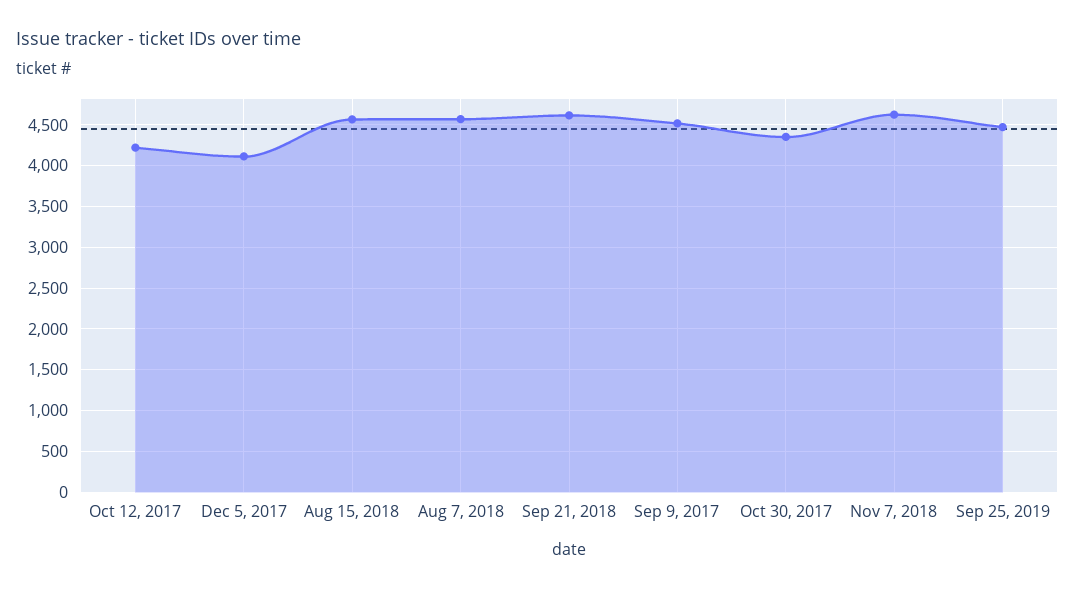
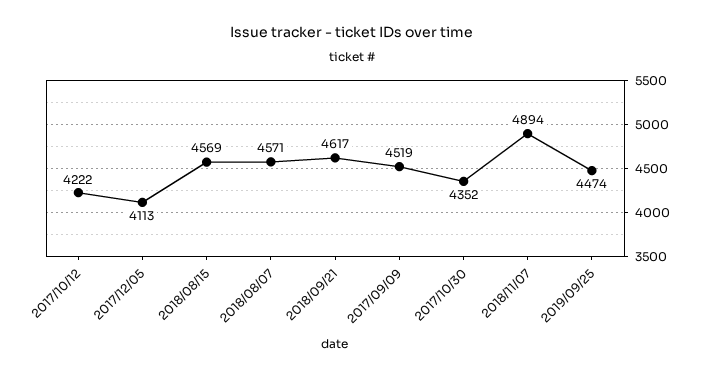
Nov 7, 2018: 4600 -> 4894

